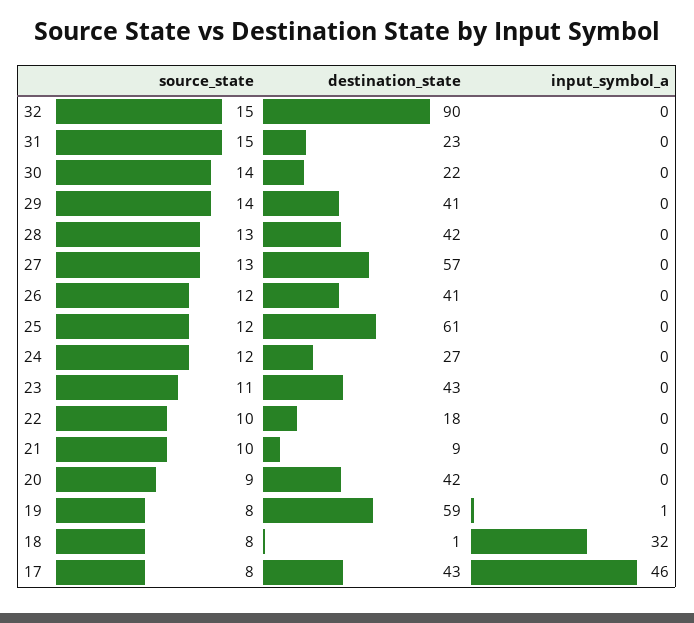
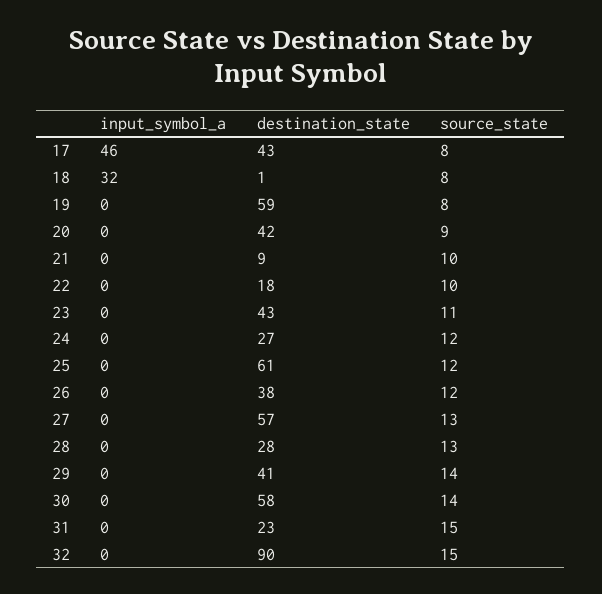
destination_state, 30: 22 -> 58
destination_state, 28: 42 -> 28
destination_state, 26: 41 -> 38
input_symbol_a, 19: 1 -> 0

